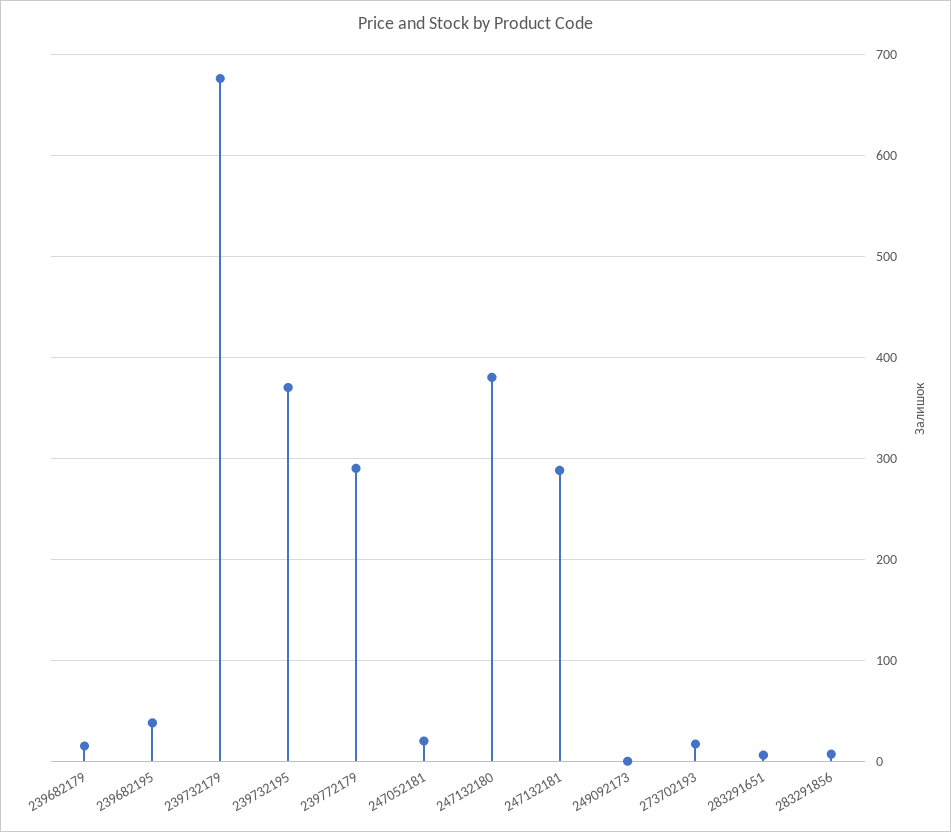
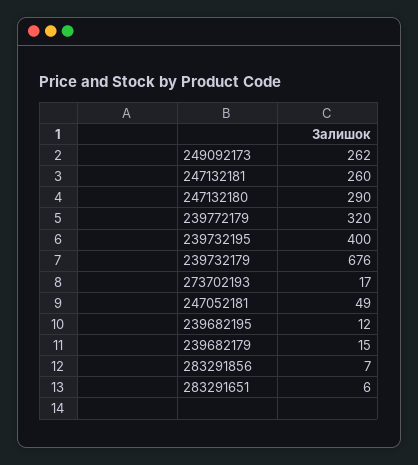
239682195: 40 -> 12
239732195: 370 -> 400
239772179: 290 -> 320
247052181: 20 -> 49
247132180: 380 -> 290
247132181: 290 -> 260
249092173: 0 -> 262

